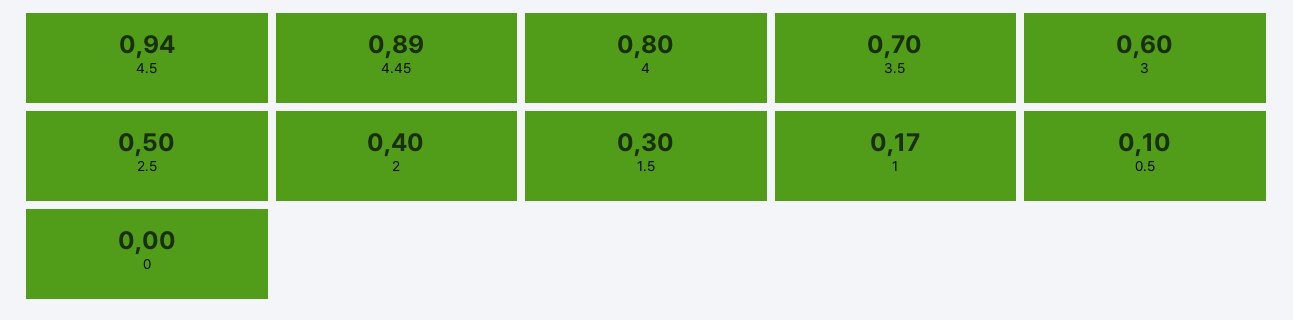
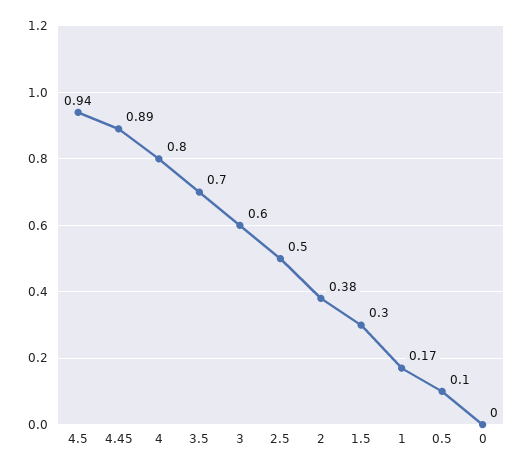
2: 0.4 -> 0.38

